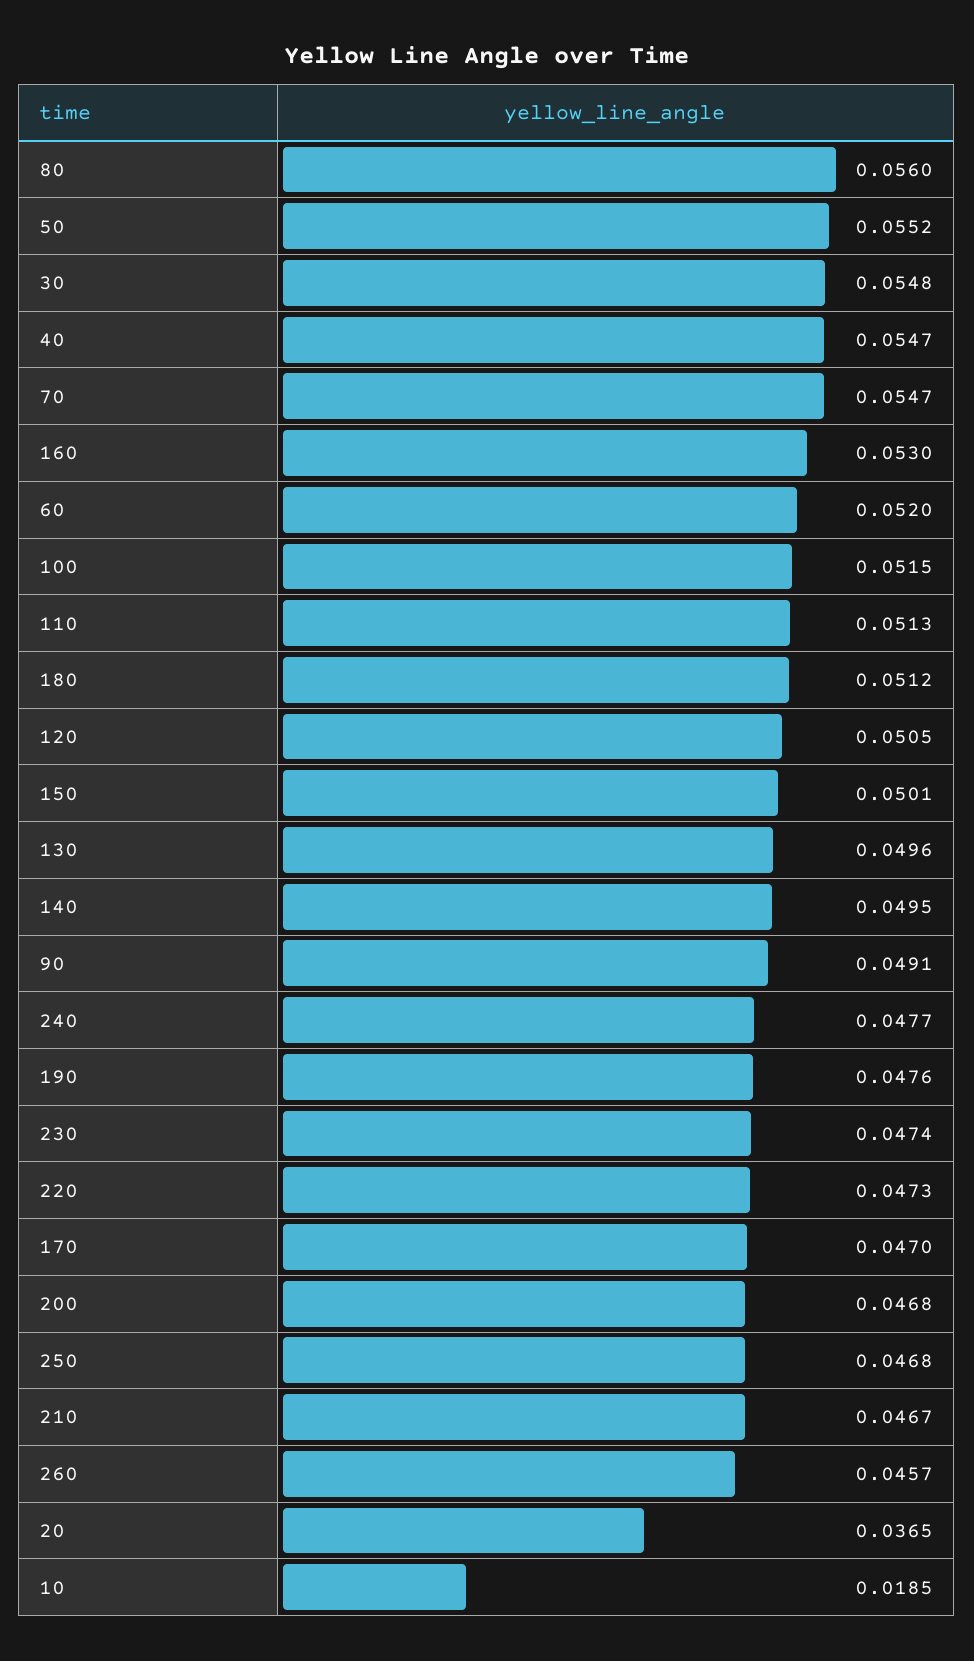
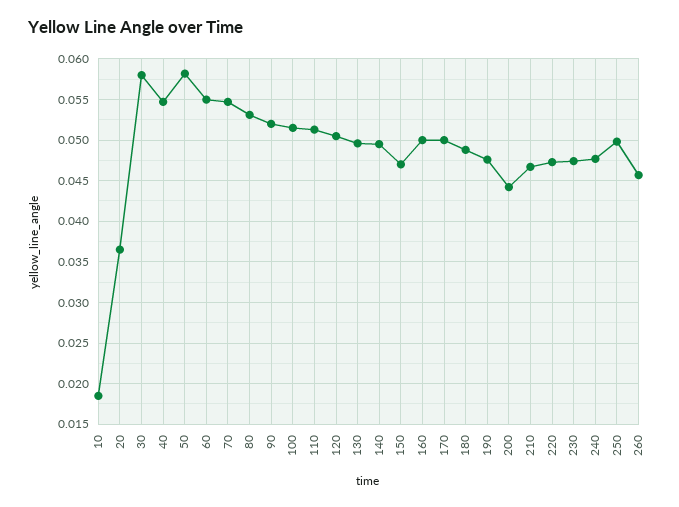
80: 0.056 -> 0.053
50: 0.0552 -> 0.058
30: 0.0548 -> 0.058
160: 0.053 -> 0.05
60: 0.052 -> 0.055
180: 0.0512 -> 0.049
150: 0.0501 -> 0.047
90: 0.0491 -> 0.052
170: 0.047 -> 0.05
200: 0.0468 -> 0.044
250: 0.0468 -> 0.05

